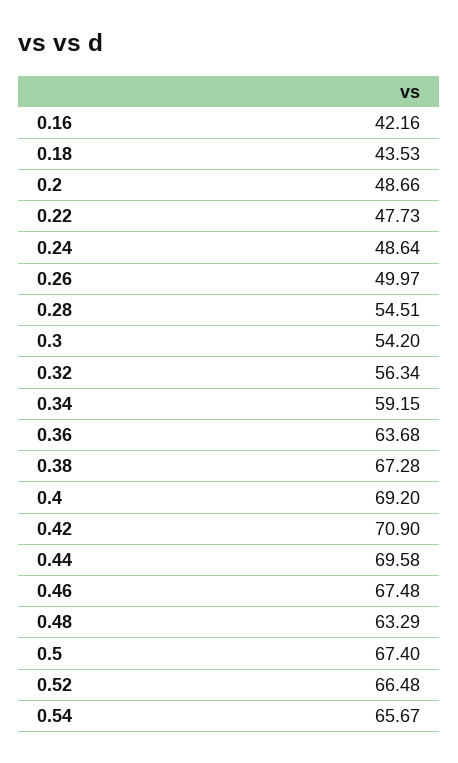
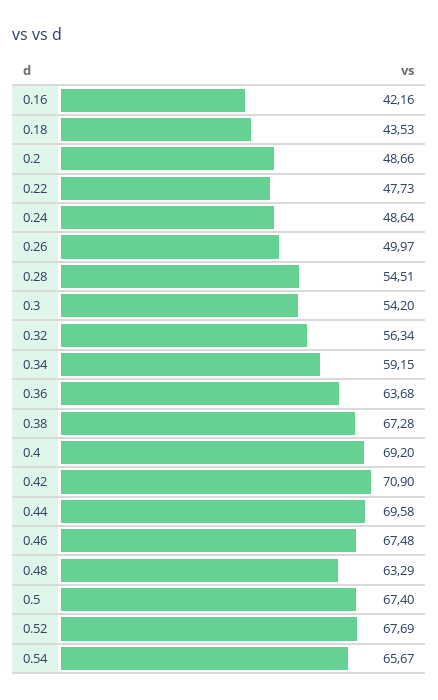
0.52: 66.48 -> 67.69

